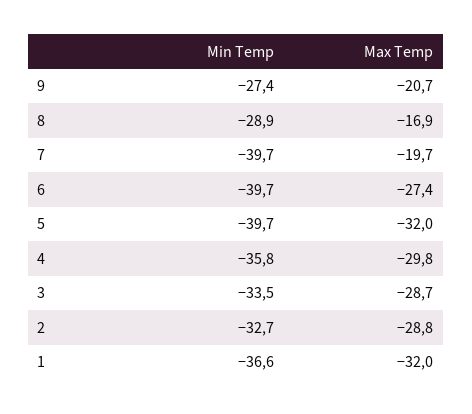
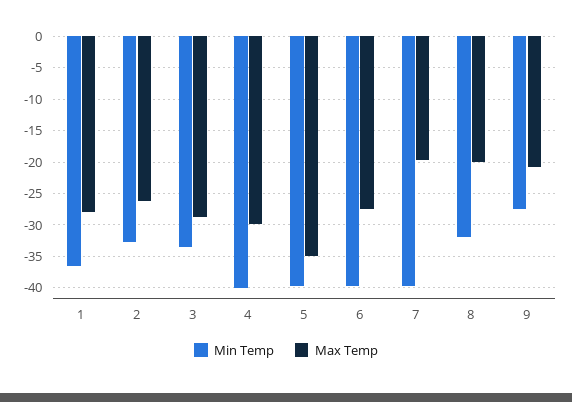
Min Temp, 8: -28.9 -> -32
Max Temp, 8: -16.9 -> -20
Max Temp, 5: -32 -> -35
Min Temp, 4: -35.8 -> -40
Max Temp, 2: -28.8 -> -26
Max Temp, 1: -32 -> -28

